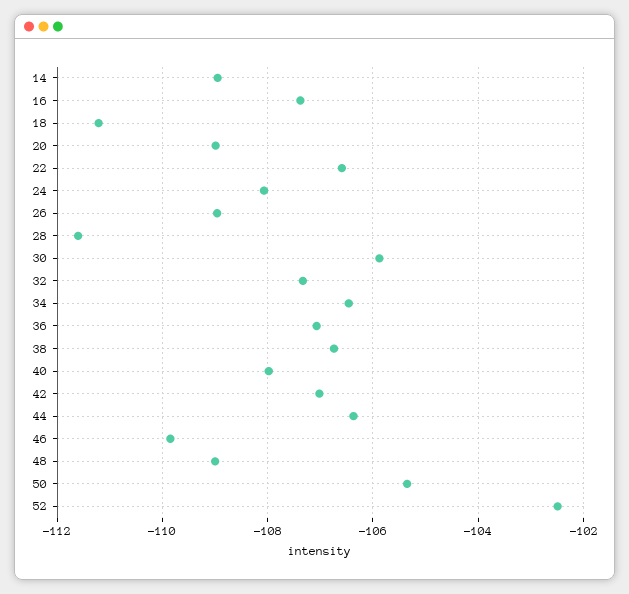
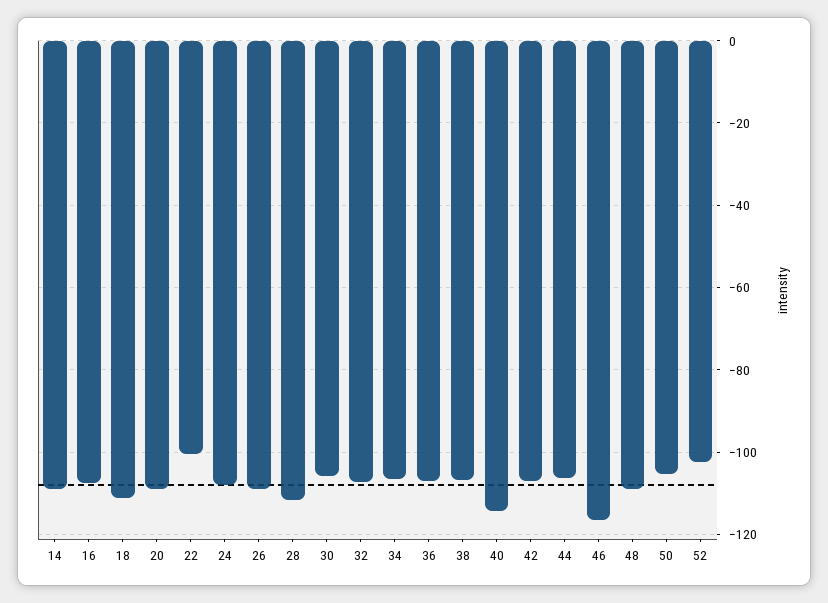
22: -106.6 -> -100
40: -108 -> -114
46: -109.8 -> -116

